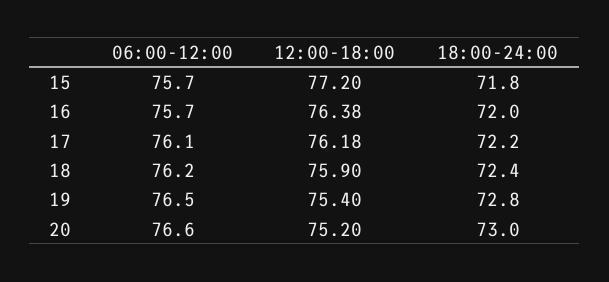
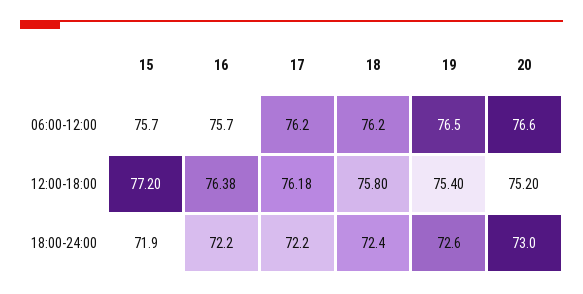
18:00-24:00, 15: 71.8 -> 71.9
18:00-24:00, 16: 72 -> 72.2
06:00-12:00, 17: 76.1 -> 76.2
12:00-18:00, 18: 75.9 -> 75.8
18:00-24:00, 19: 72.8 -> 72.6

